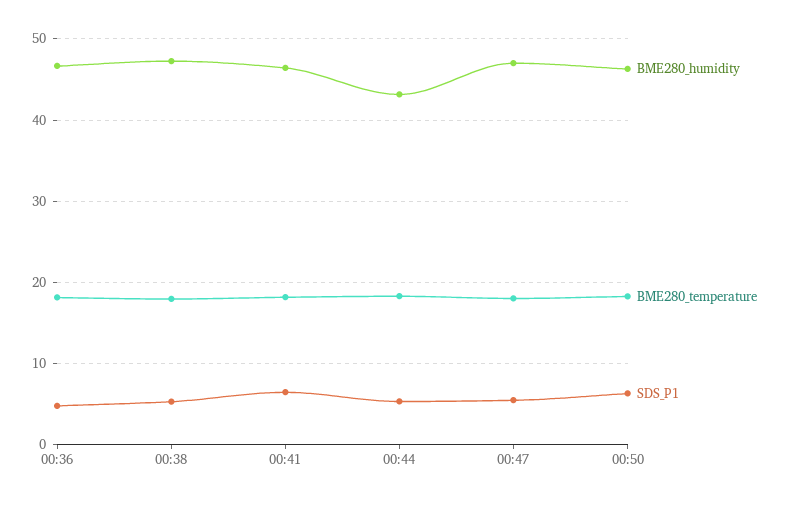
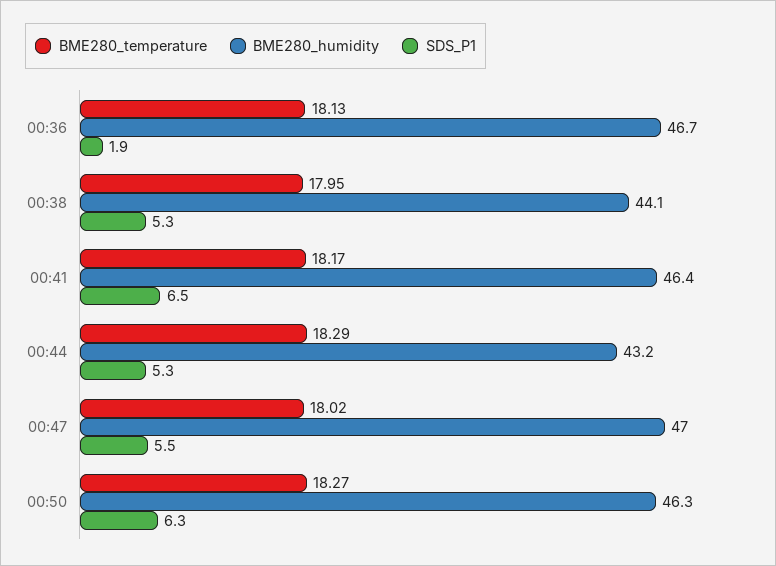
SDS_P1, 00:36: 5 -> 1.9
BME280_humidity, 00:38: 47 -> 44.1

